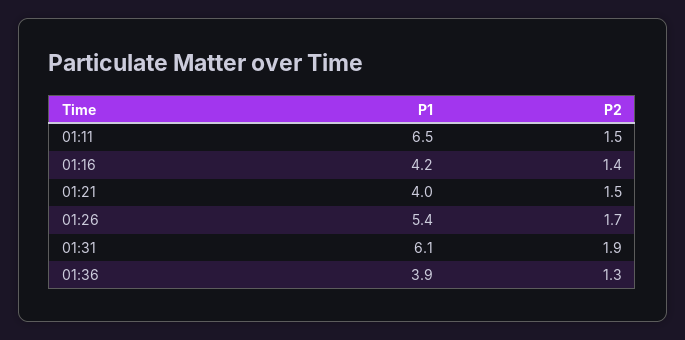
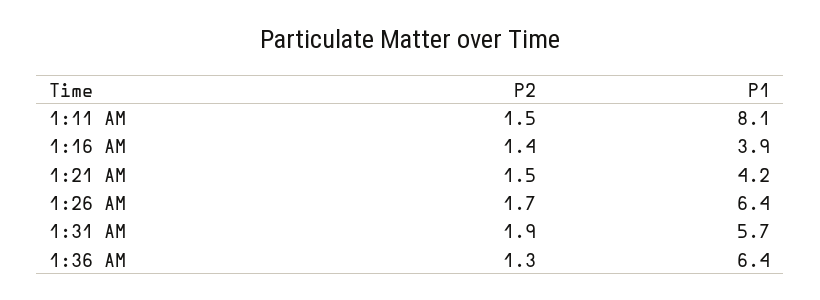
P1, 01:11: 6.5 -> 8.1
P1, 01:16: 4.2 -> 3.9
P1, 01:21: 4 -> 4.2
P1, 01:26: 5.4 -> 6.4
P1, 01:31: 6.1 -> 5.7
P1, 01:36: 3.9 -> 6.4

